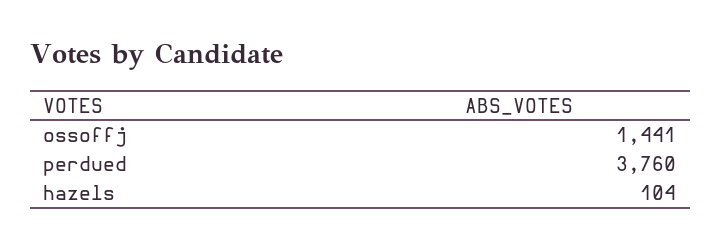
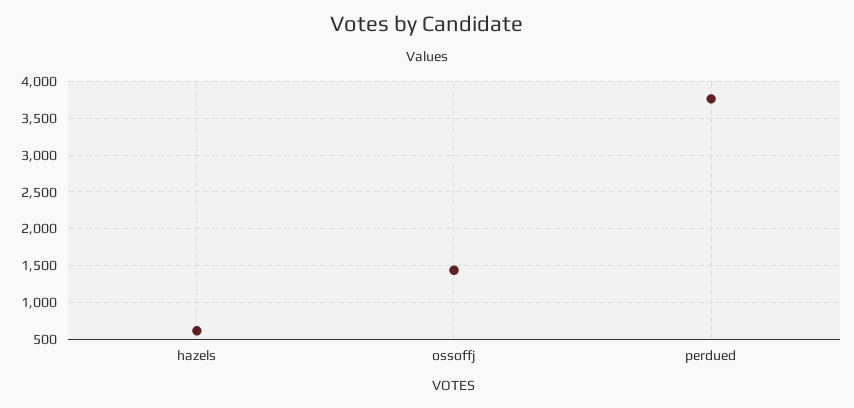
hazels: 104 -> 600

